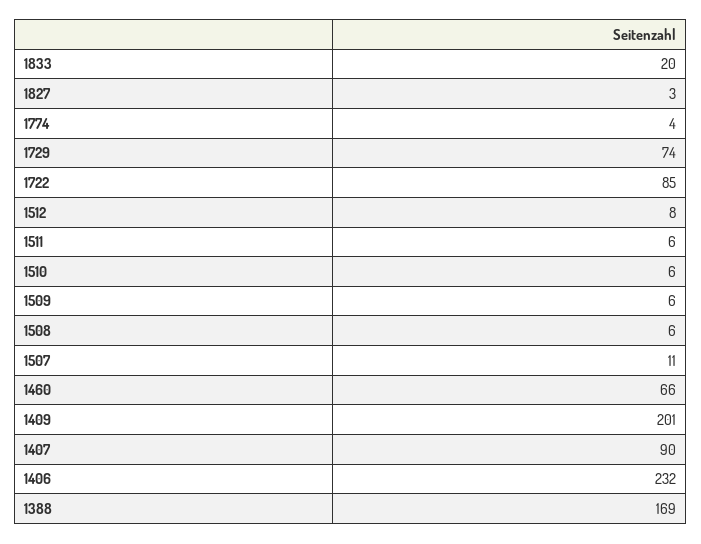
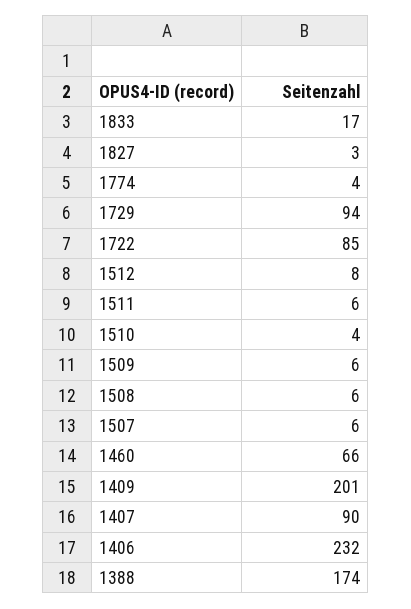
1833: 20 -> 17
1729: 74 -> 94
1510: 6 -> 4
1507: 11 -> 6
1388: 169 -> 174

